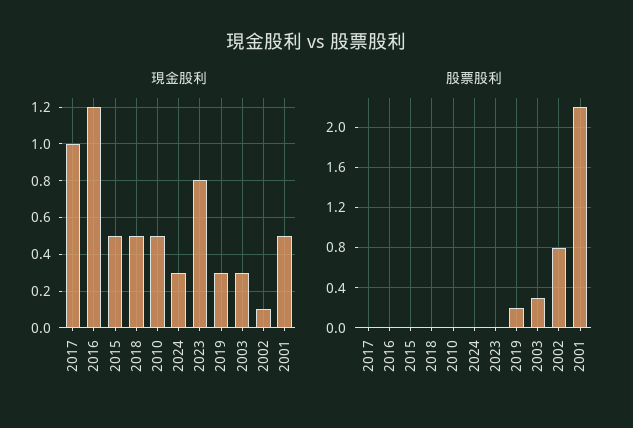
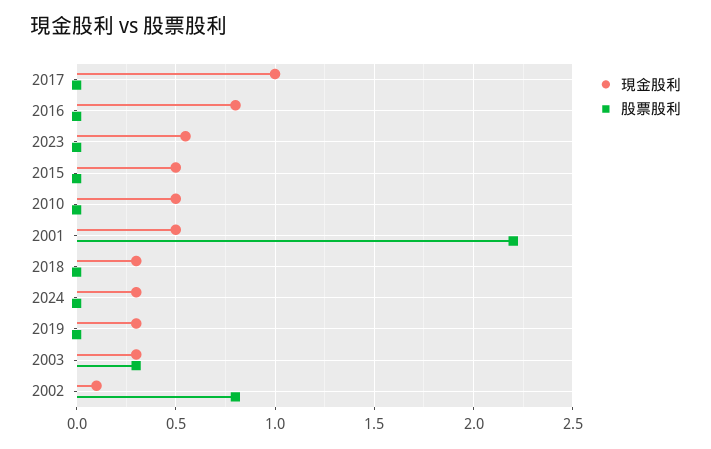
現金股利, 2016: 1.2 -> 0.8
現金股利, 2018: 0.5 -> 0.3
現金股利, 2023: 0.8 -> 0.55
股票股利, 2019: 0.2 -> 0

